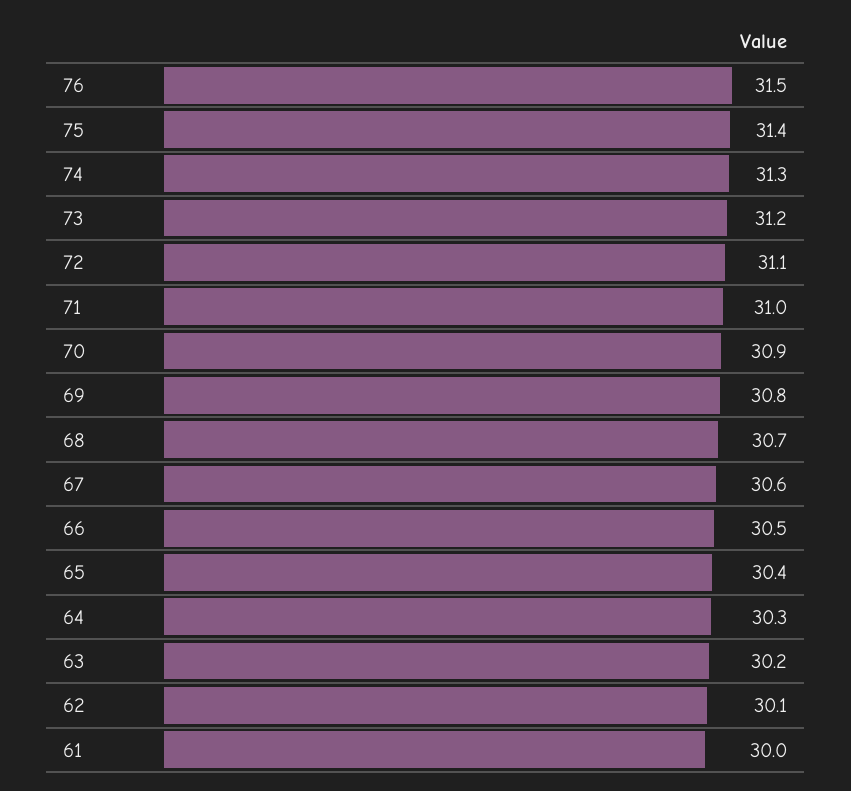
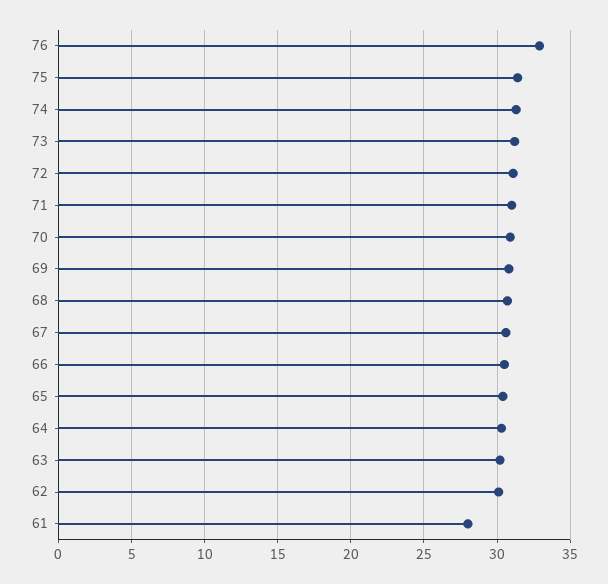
76: 31.5 -> 33
61: 30 -> 28

